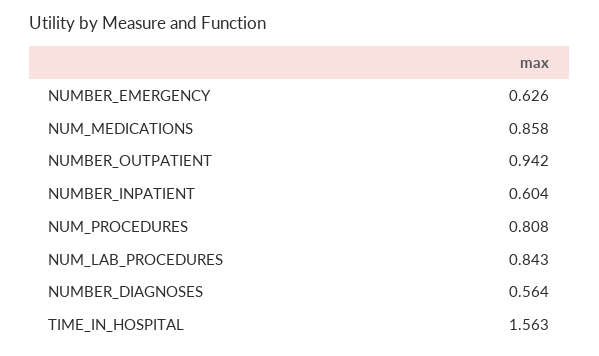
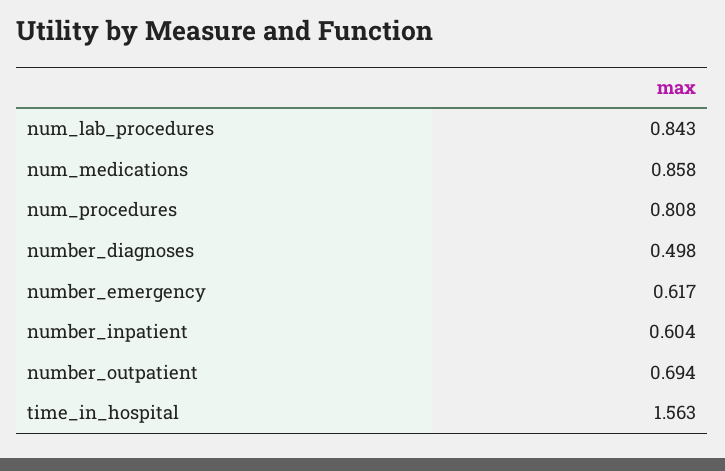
NUMBER_EMERGENCY: 0.626 -> 0.617
NUMBER_OUTPATIENT: 0.942 -> 0.694
NUMBER_DIAGNOSES: 0.564 -> 0.498

